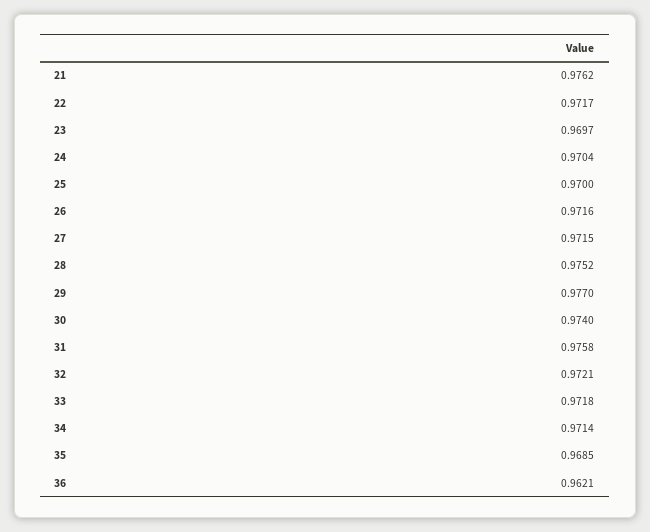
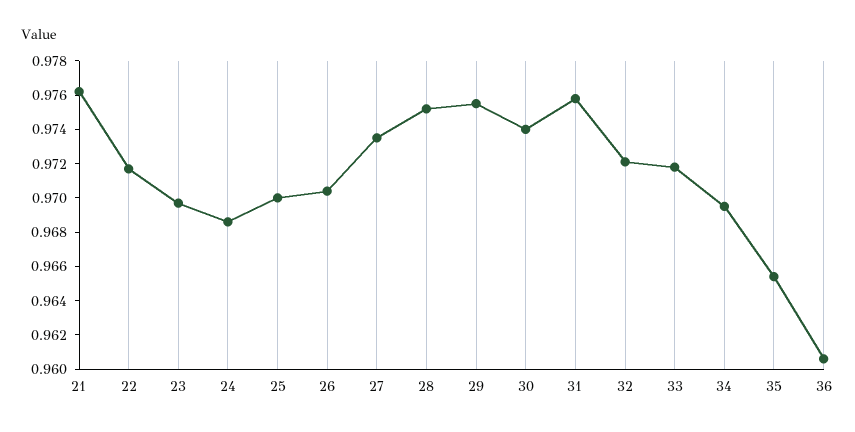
24: 0.9704 -> 0.9685
26: 0.9716 -> 0.9705
27: 0.9715 -> 0.9735
29: 0.977 -> 0.9755
34: 0.9714 -> 0.9695
35: 0.9685 -> 0.9655
36: 0.9621 -> 0.9605

